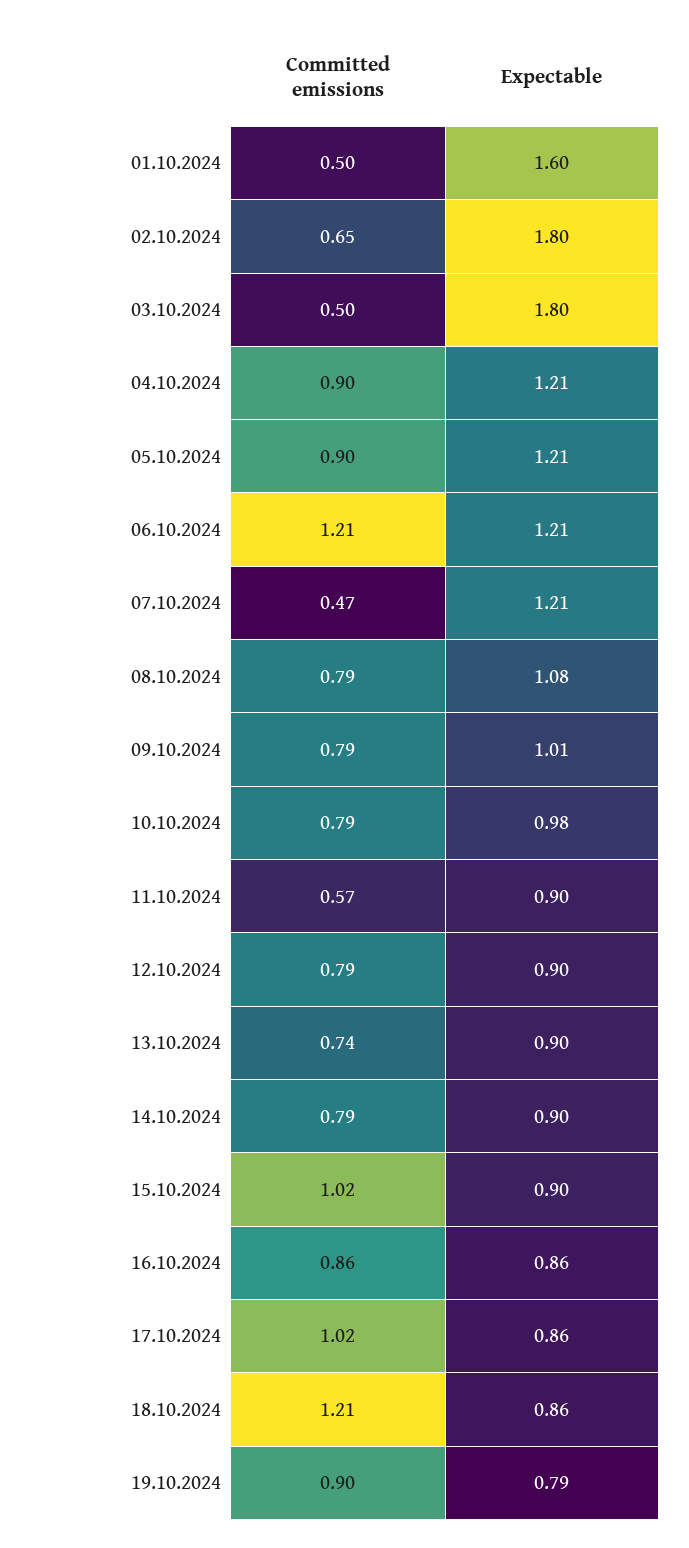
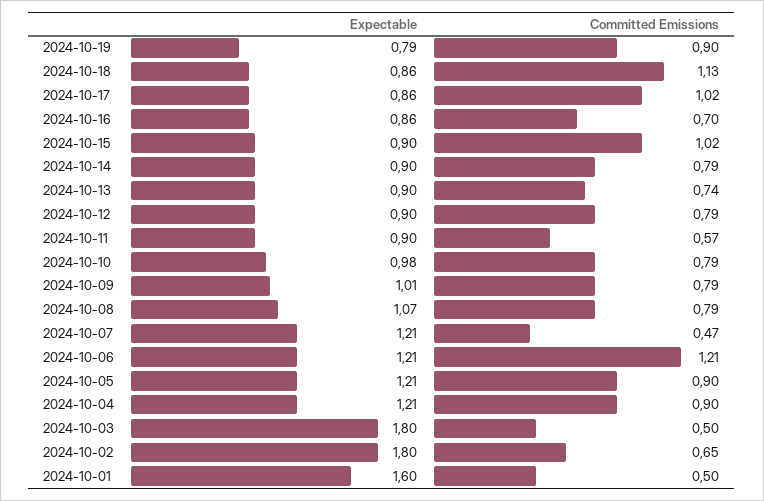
Expectable, 08.10.2024: 1.08 -> 1.07
Committed emissions, 16.10.2024: 0.86 -> 0.7
Committed emissions, 18.10.2024: 1.21 -> 1.13

